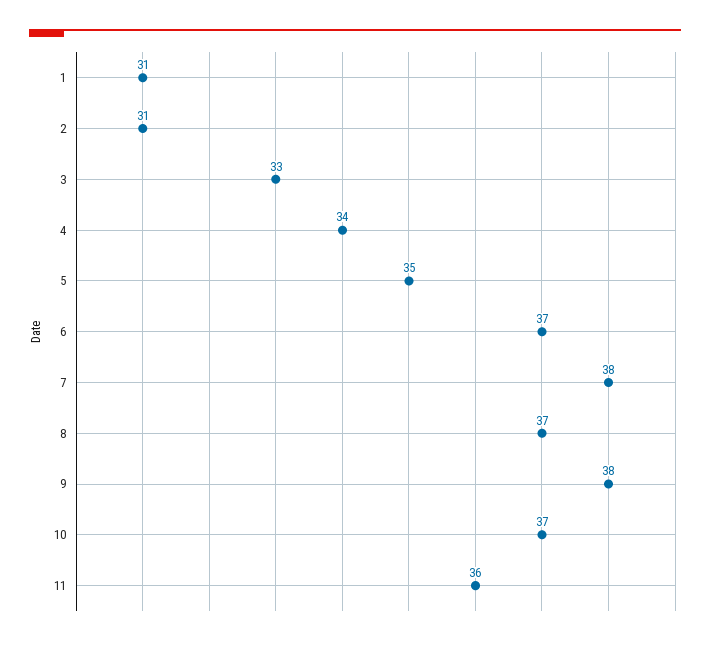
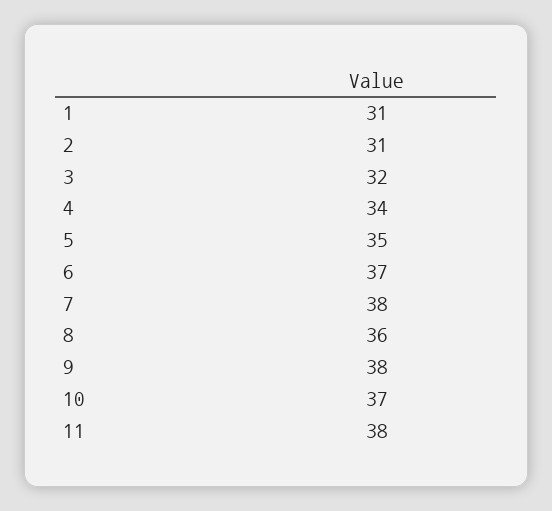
3: 33 -> 32
8: 37 -> 36
11: 36 -> 38

